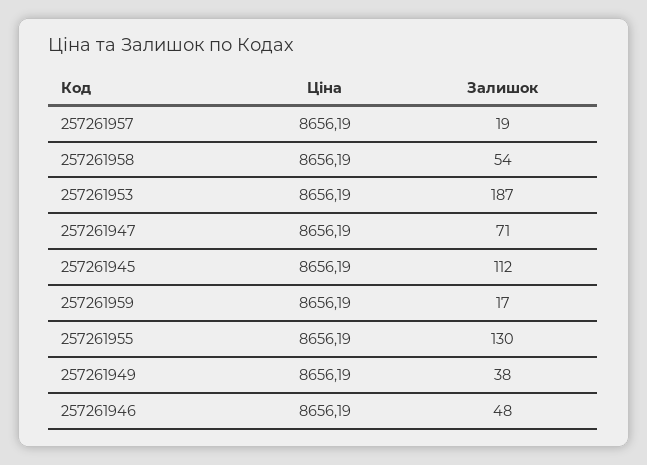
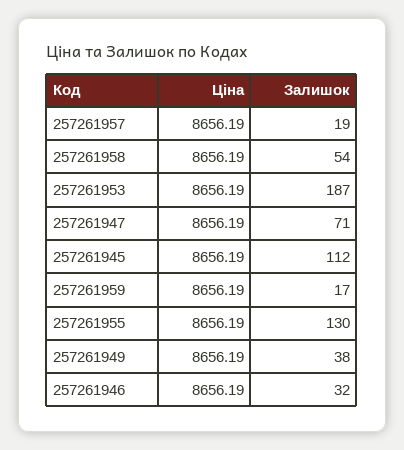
Залишок, 257261946: 48 -> 32

